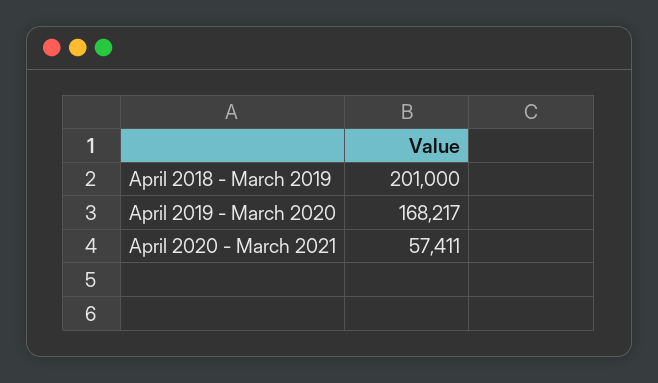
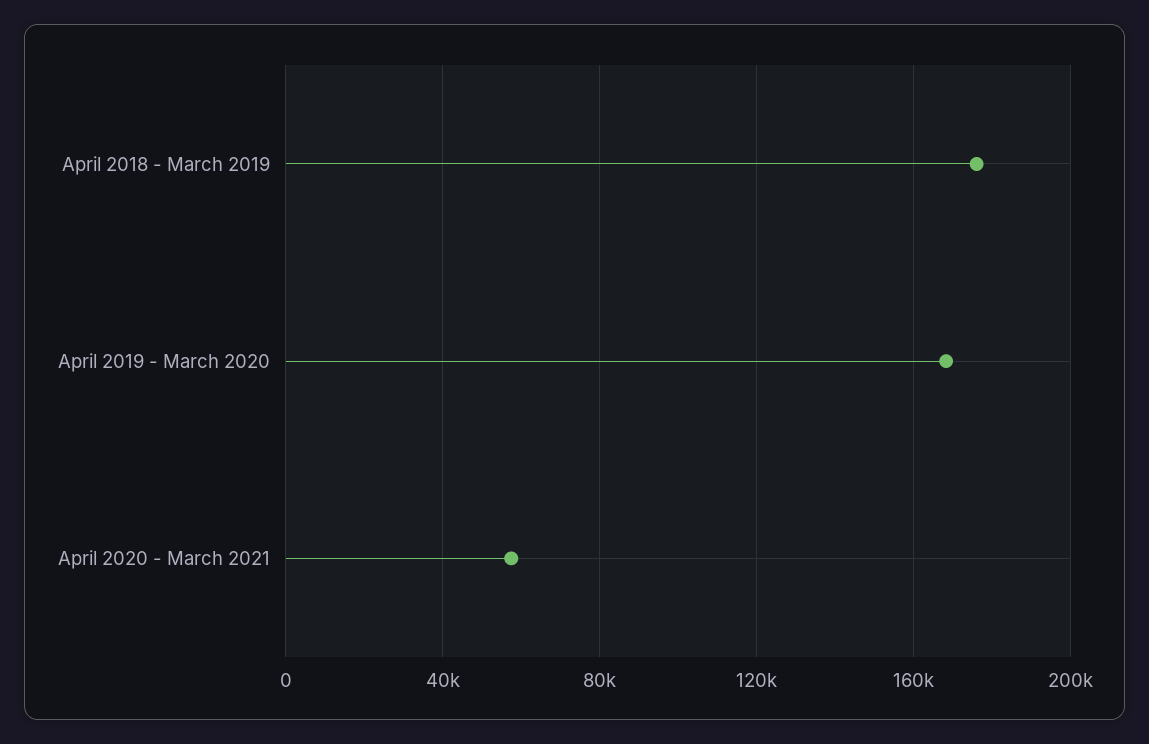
April 2018 - March 2019: 201000 -> 175000

